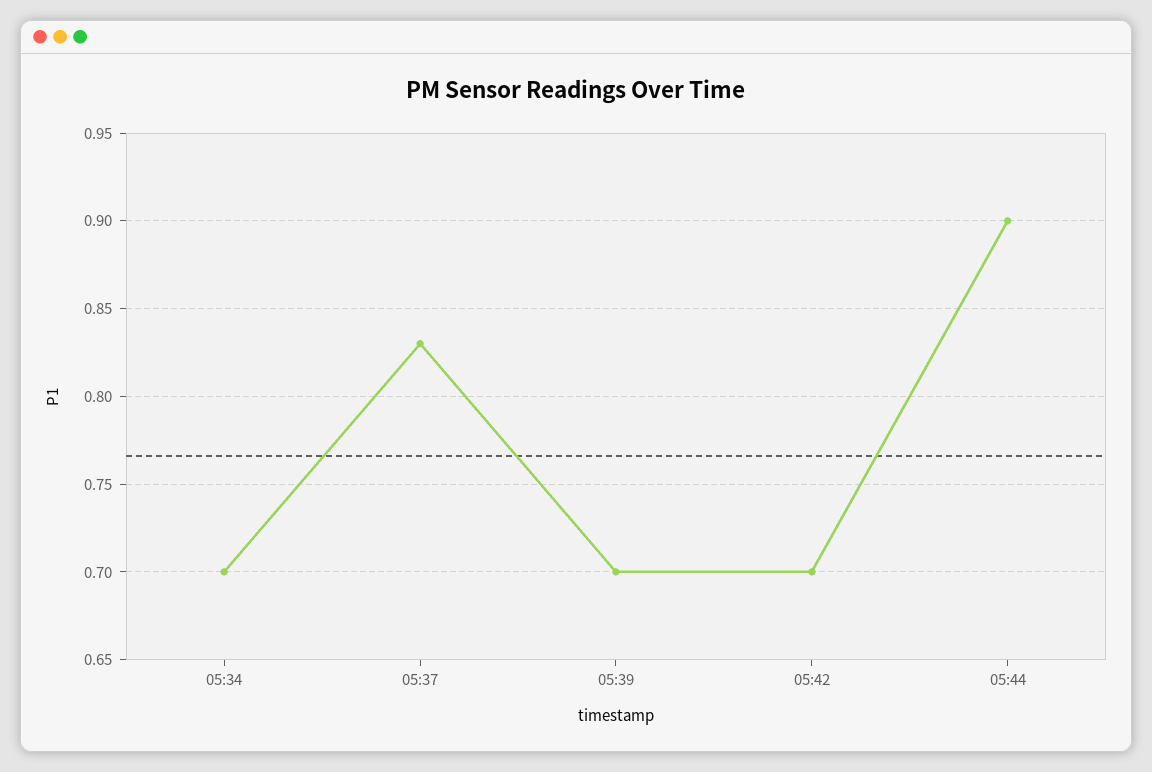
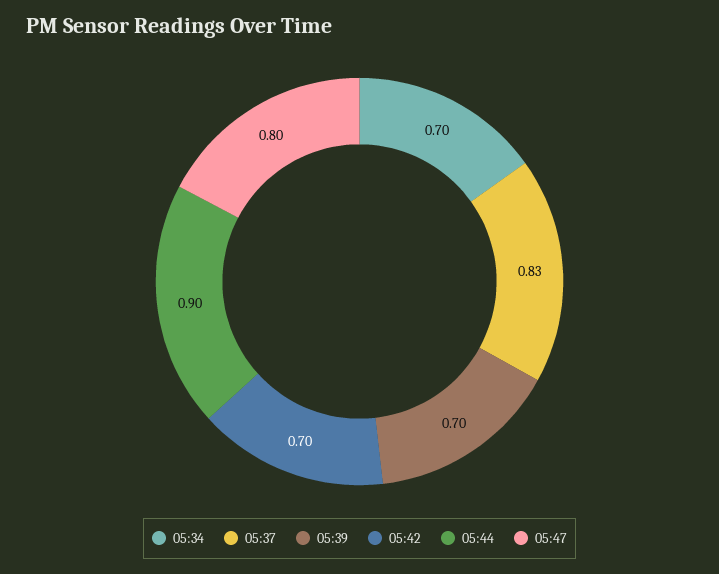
05:47: none -> 0.8

